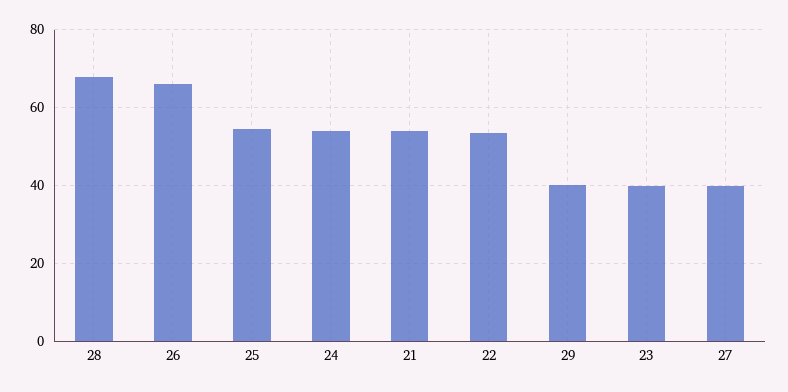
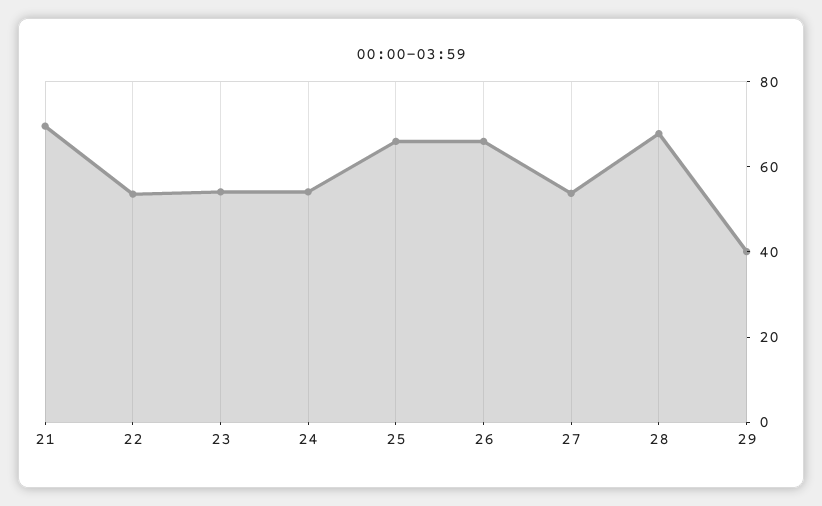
25: 54 -> 65
21: 54 -> 70
23: 40 -> 55
27: 40 -> 55

